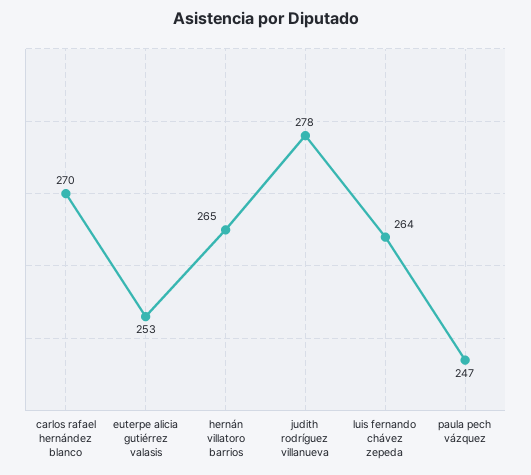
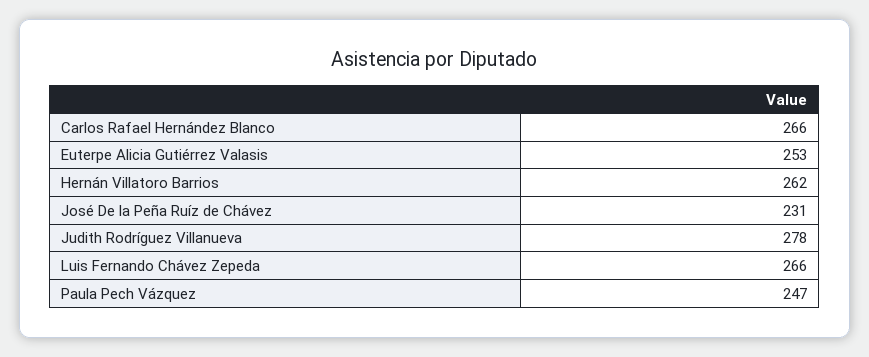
carlos rafael hernández blanco: 270 -> 266
hernán villatoro barrios: 265 -> 262
luis fernando chávez zepeda: 264 -> 266
José De la Peña Ruíz de Chávez: none -> 231

